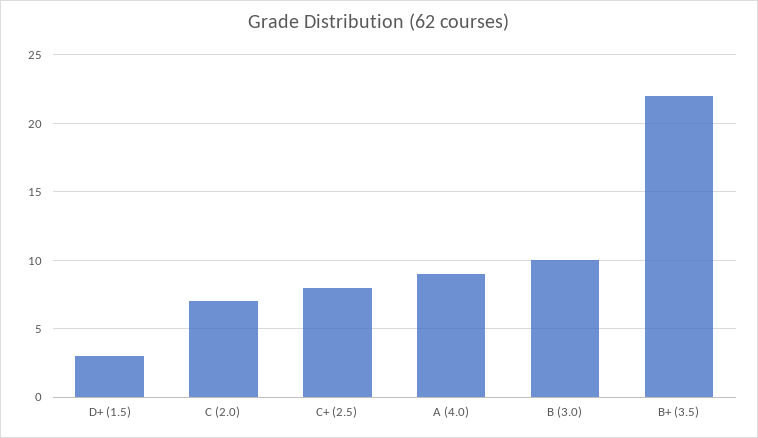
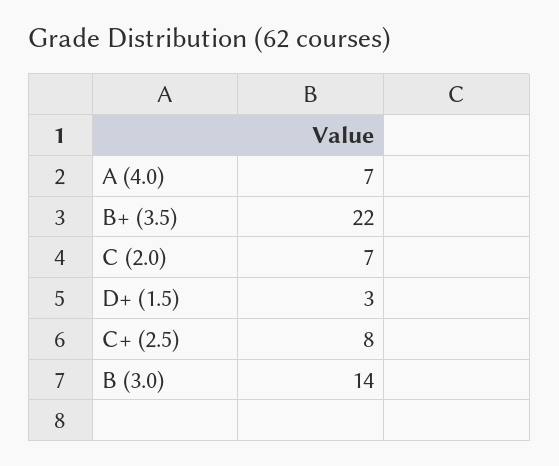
A (4.0): 9 -> 7
B (3.0): 10 -> 14

